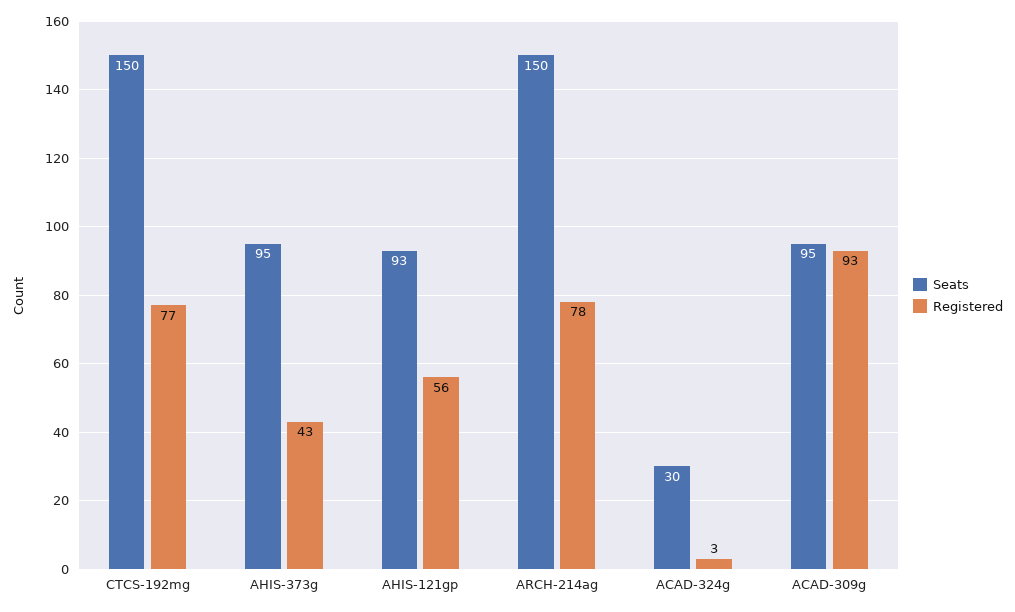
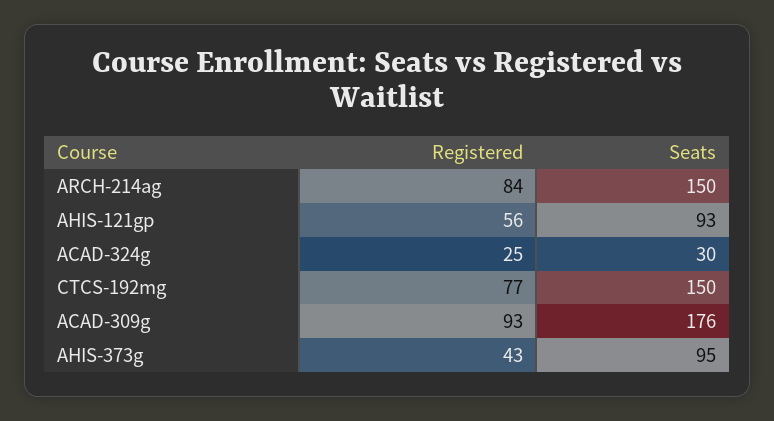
Registered, ARCH-214ag: 78 -> 84
Registered, ACAD-324g: 3 -> 25
Seats, ACAD-309g: 95 -> 176

